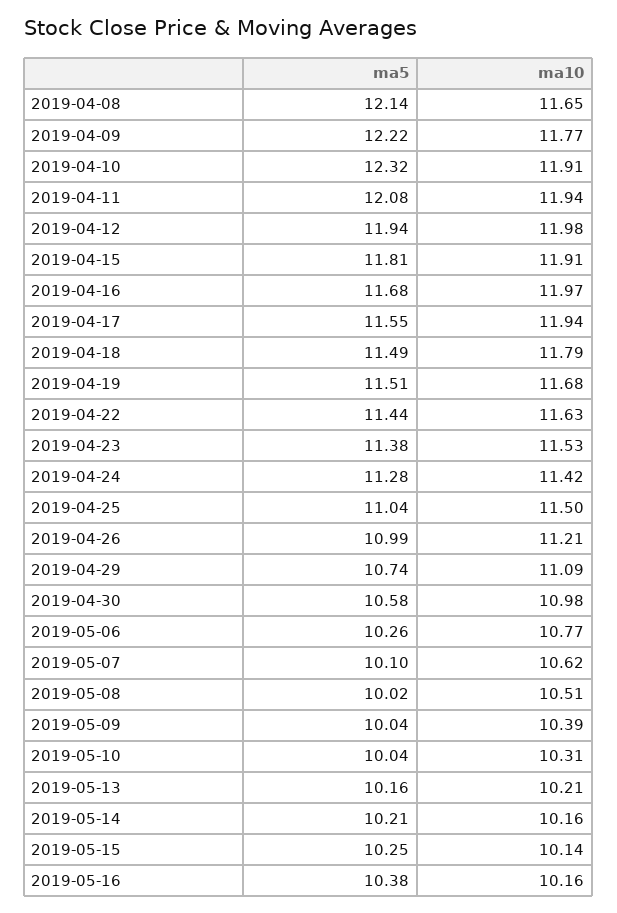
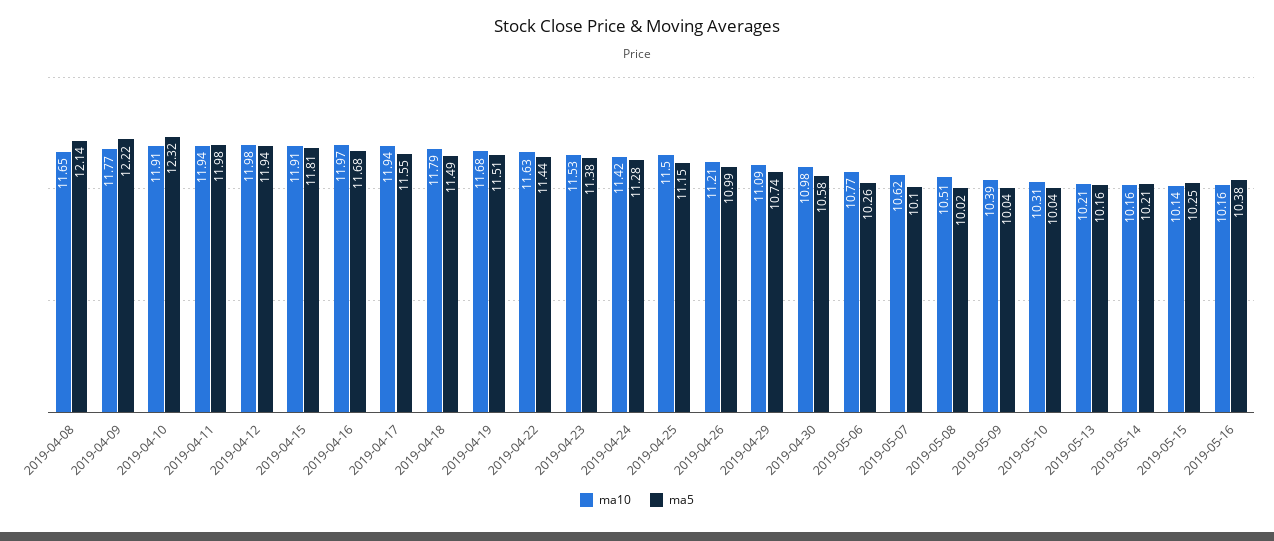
ma5, 2019-04-11: 12.08 -> 11.98
ma5, 2019-04-25: 11.04 -> 11.15

